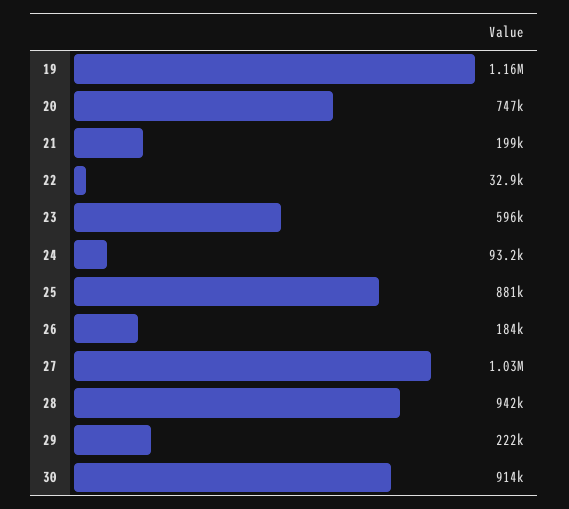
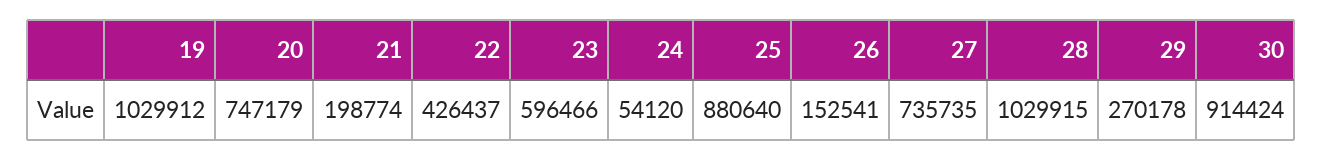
19: 1160000 -> 1029912
22: 32900 -> 426437
24: 93200 -> 54120
26: 184000 -> 152541
27: 1030000 -> 735735
28: 942000 -> 1029915
29: 222000 -> 270178

